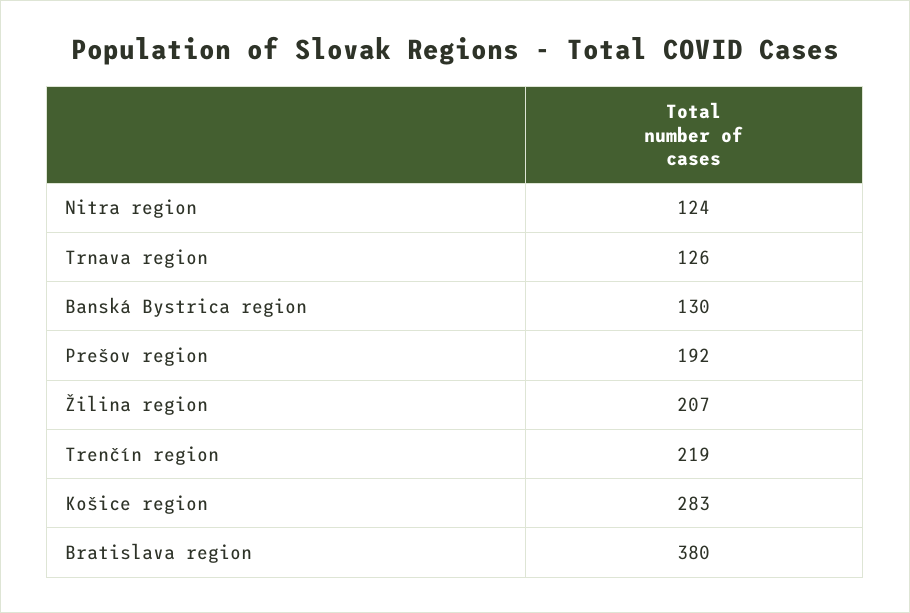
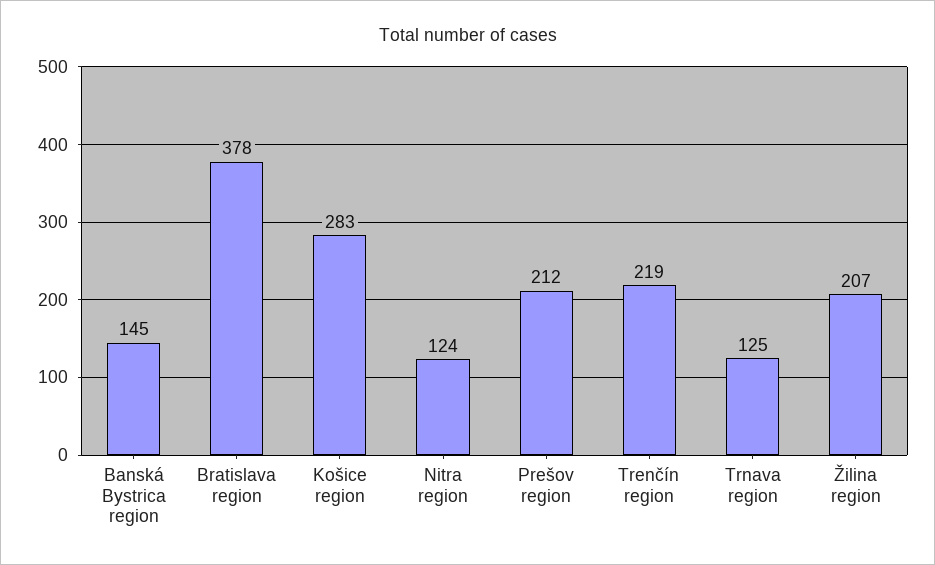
Trnava region: 126 -> 125
Banská Bystrica region: 130 -> 145
Prešov region: 192 -> 212
Bratislava region: 380 -> 378

